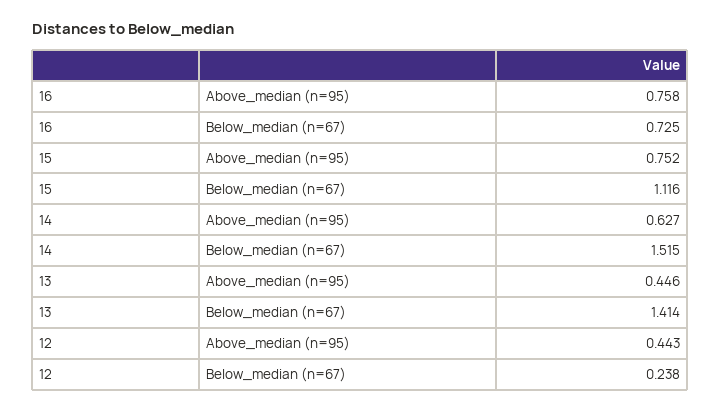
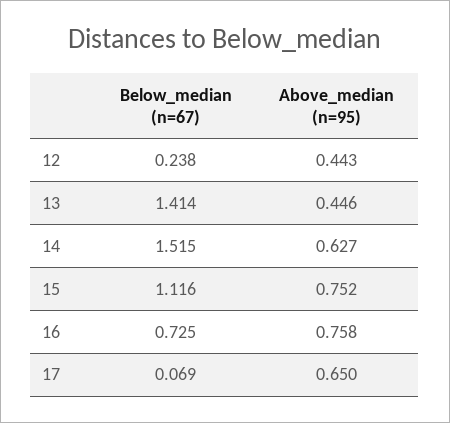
17, Below_median (n=67): none -> 0.069
17, Above_median (n=95): none -> 0.65

